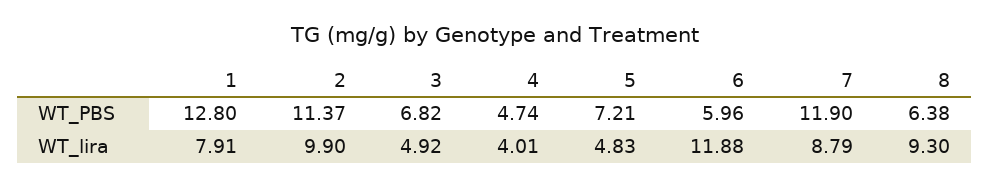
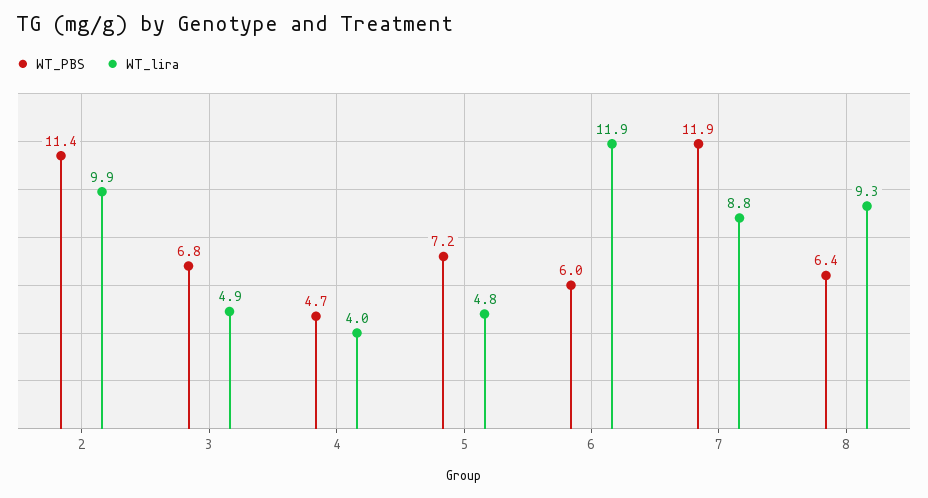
WT_PBS, 1: 12.8 -> none
WT_lira, 1: 7.91 -> none

